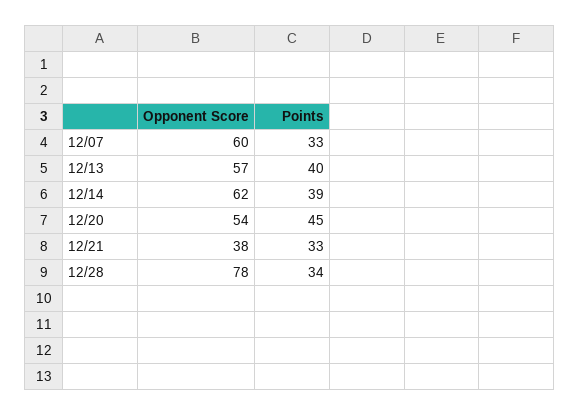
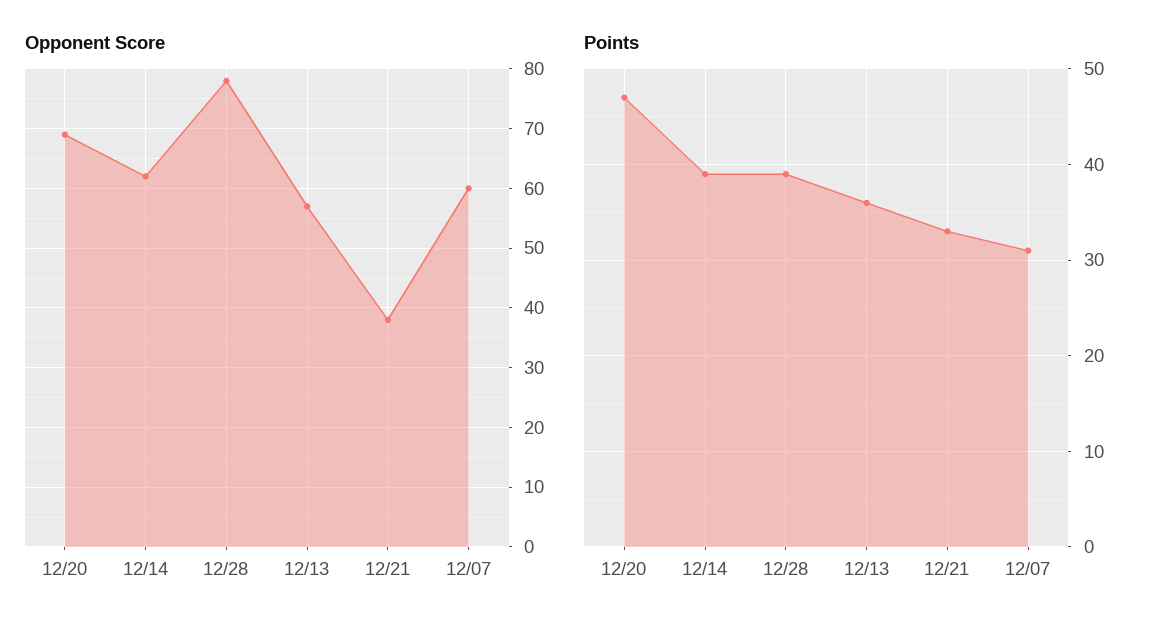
Points, 12/07: 33 -> 31
Points, 12/13: 40 -> 36
Opponent Score, 12/20: 54 -> 70
Points, 12/20: 45 -> 47
Points, 12/28: 34 -> 39

